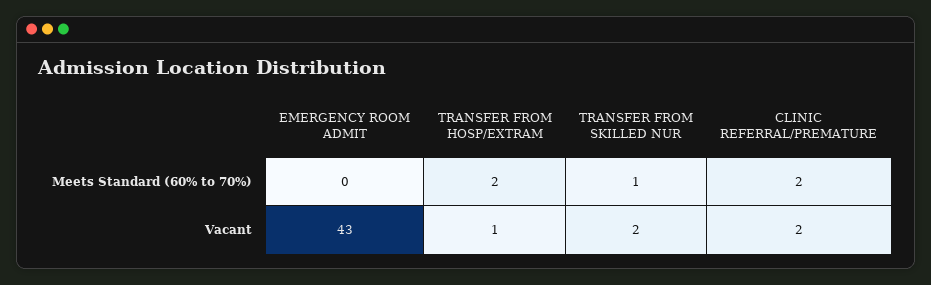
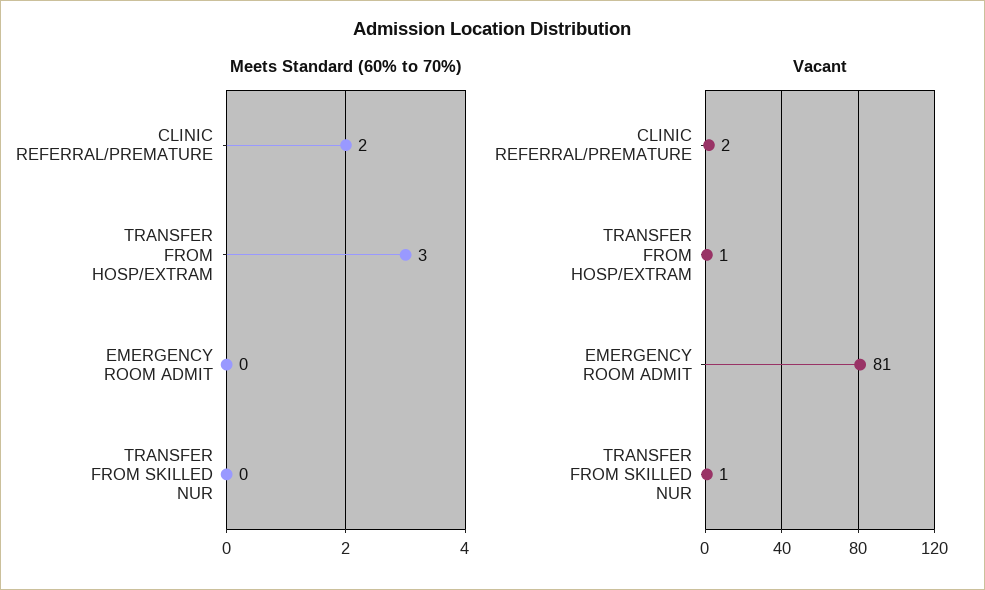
Meets Standard (60% to 70%), TRANSFER FROM HOSP/EXTRAM: 2 -> 3
Meets Standard (60% to 70%), TRANSFER FROM SKILLED NUR: 1 -> 0
Vacant, EMERGENCY ROOM ADMIT: 43 -> 81
Vacant, TRANSFER FROM SKILLED NUR: 2 -> 1

